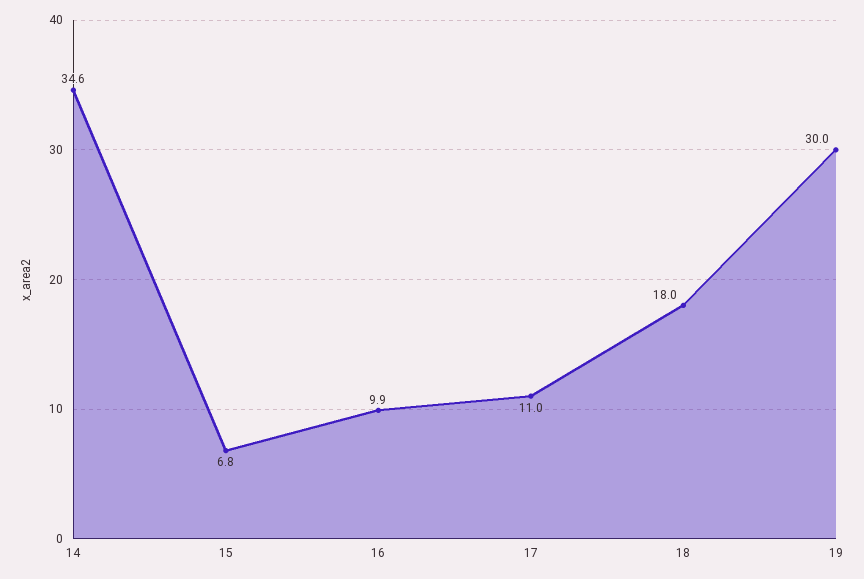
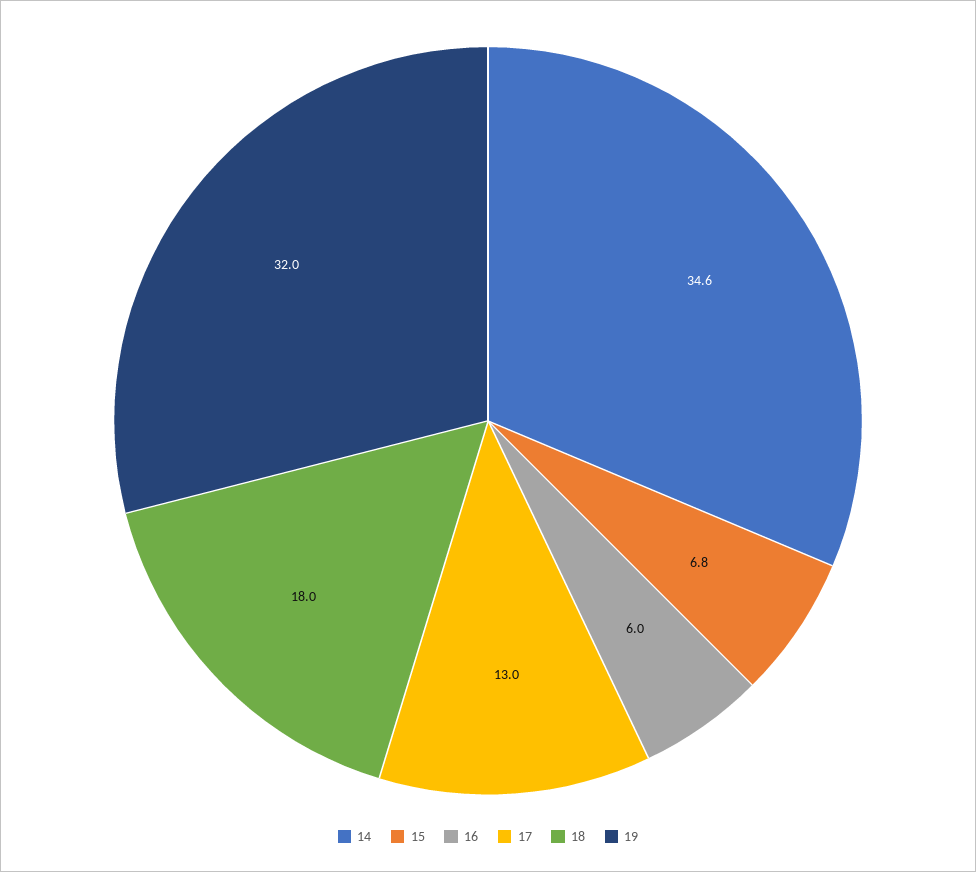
16: 9.9 -> 6
17: 11 -> 13
19: 30 -> 32

